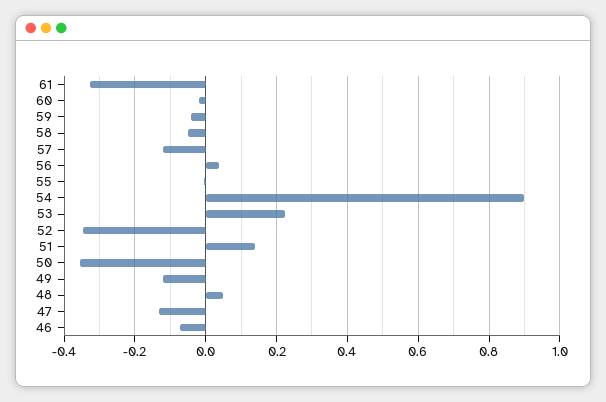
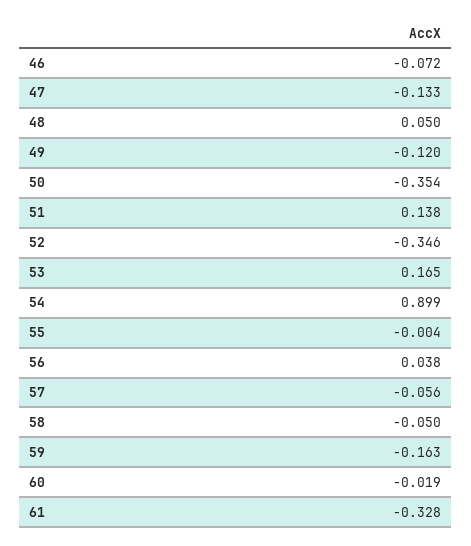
59: -0.04 -> -0.163
57: -0.12 -> -0.056
53: 0.22 -> 0.165

